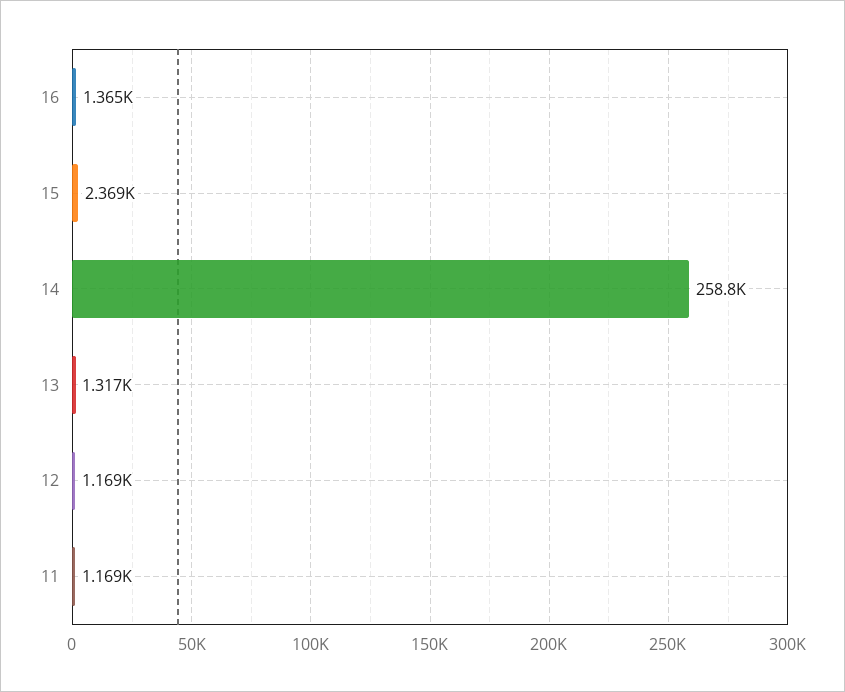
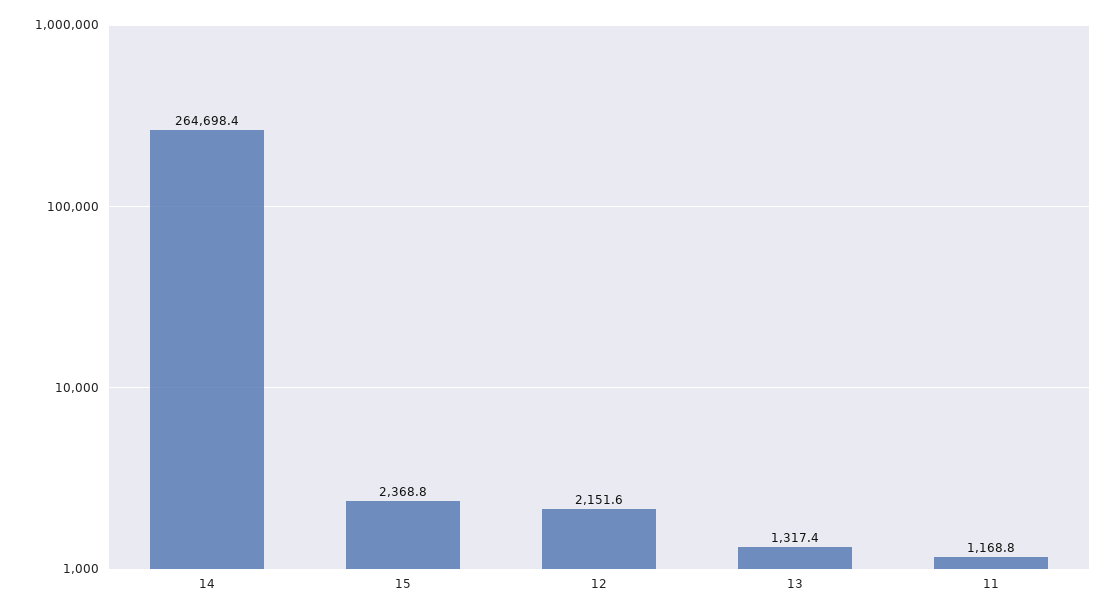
16: 1365 -> none
14: 258800 -> 264698.4
12: 1169 -> 2151.6

